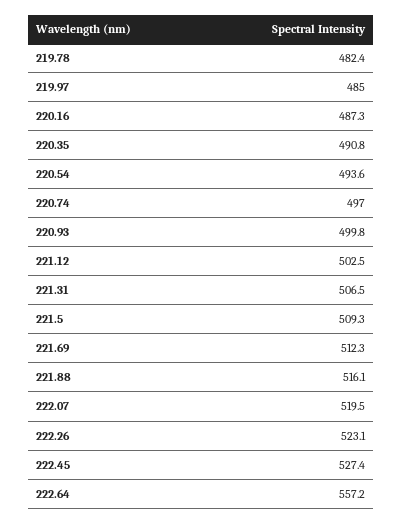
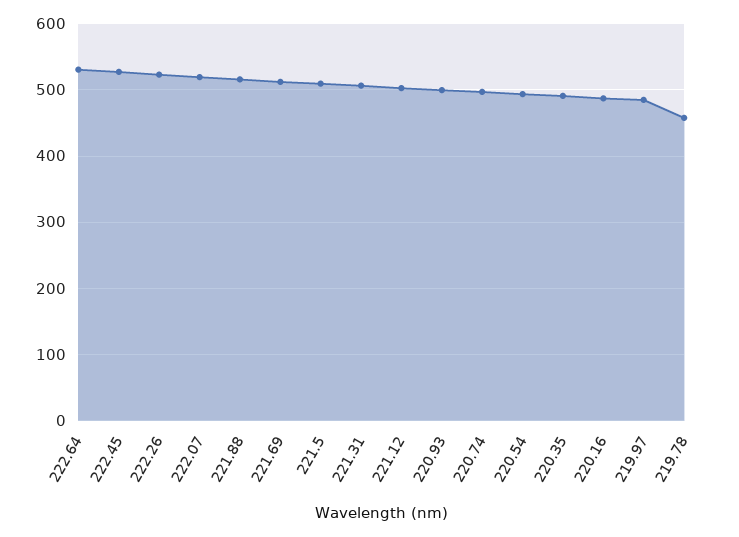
219.78: 482.4 -> 460
222.64: 557.2 -> 530

